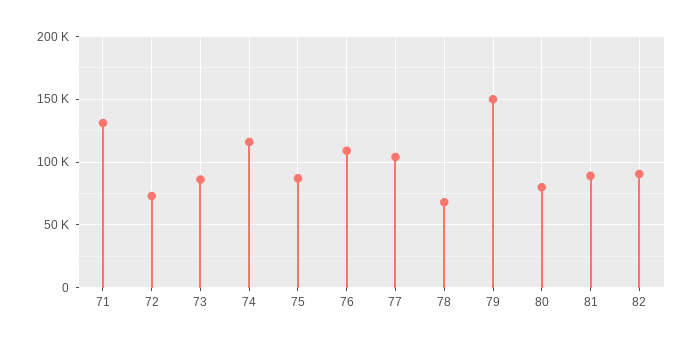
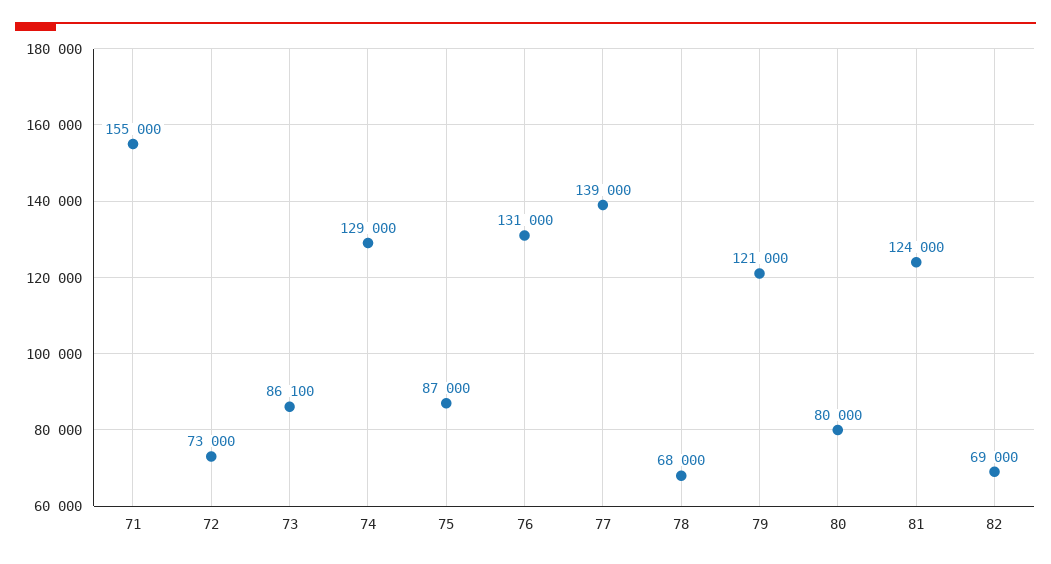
71: 130000 -> 155000
74: 115000 -> 129000
76: 110000 -> 131000
77: 105000 -> 139000
79: 150000 -> 121000
81: 90000 -> 124000
82: 90000 -> 69000

